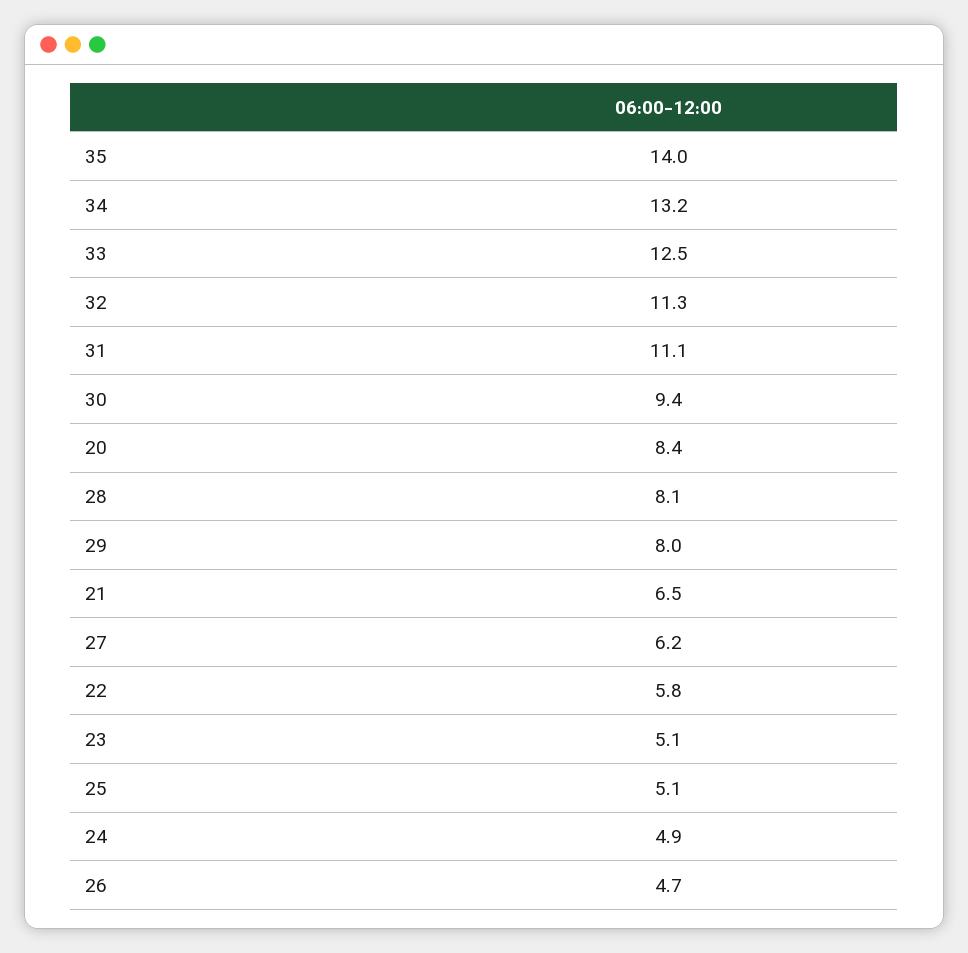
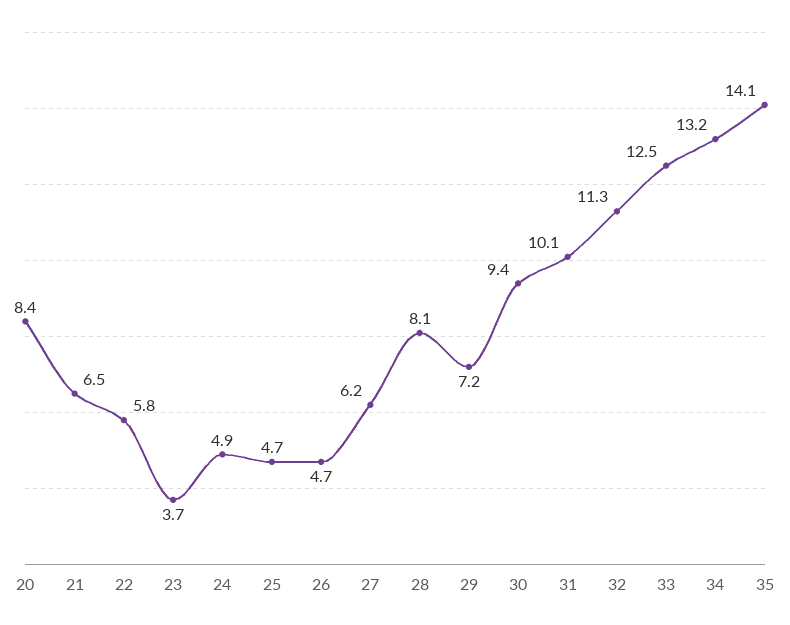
35: 14 -> 14.1
31: 11.1 -> 10.1
29: 8 -> 7.2
23: 5.1 -> 3.7
25: 5.1 -> 4.7

